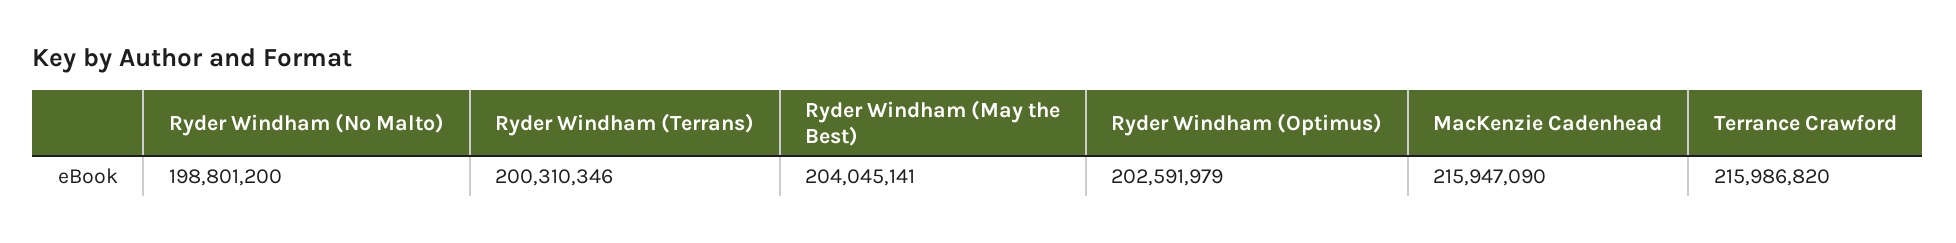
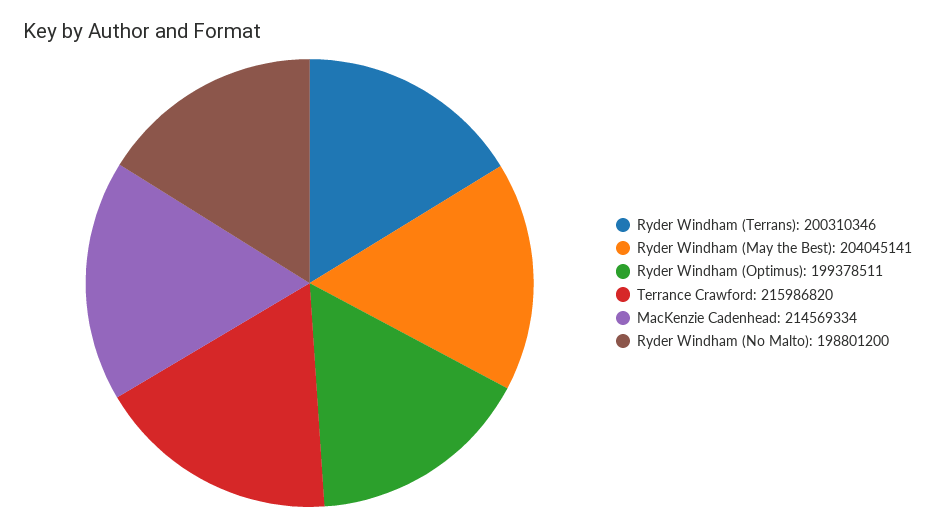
Ryder Windham (Optimus): 202591979 -> 199378511
MacKenzie Cadenhead: 215947090 -> 214569334

